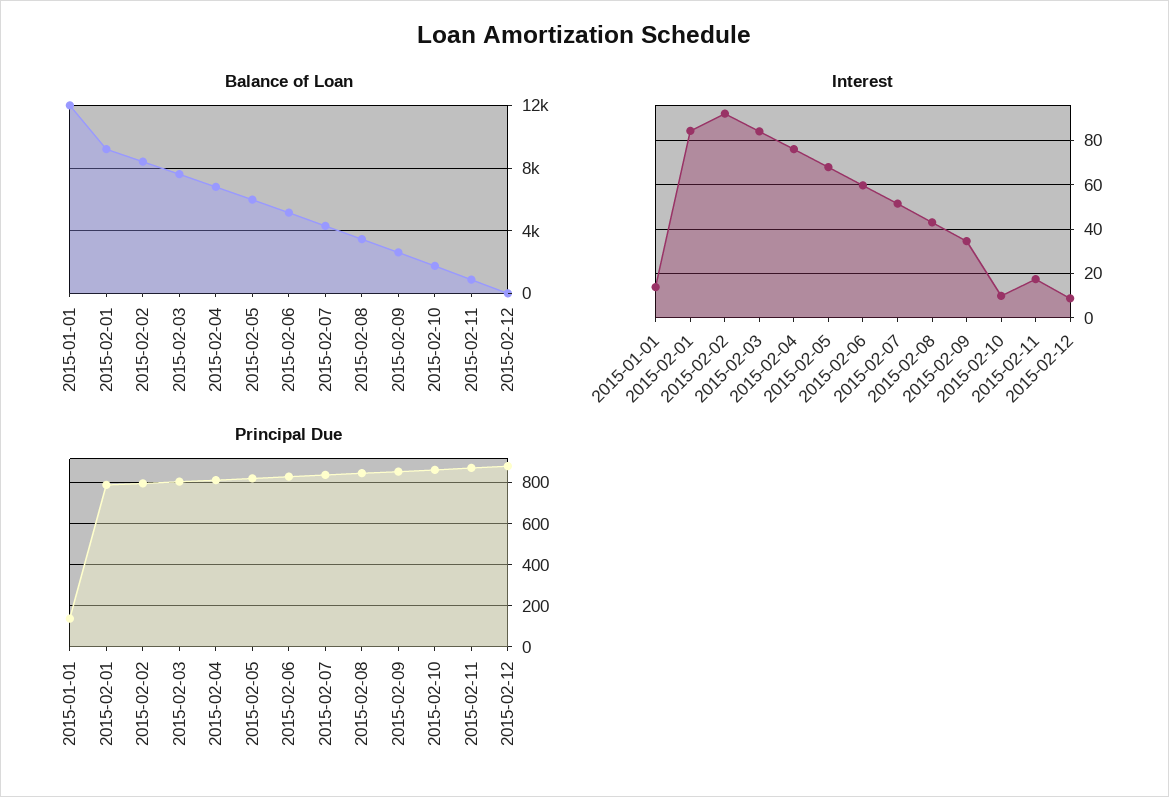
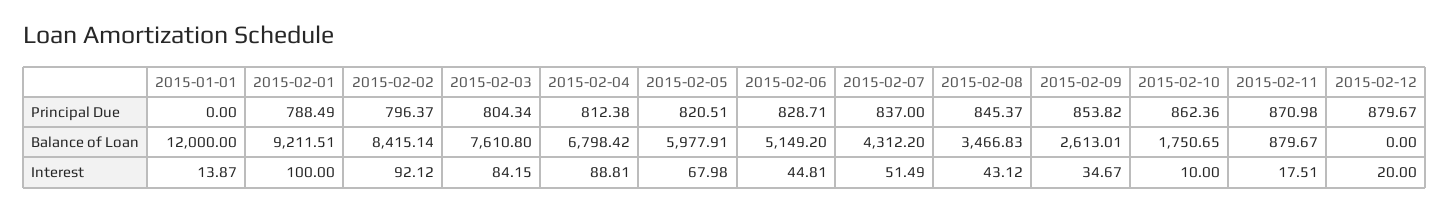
Interest, 2015-02-01: 85 -> 100
Interest, 2015-02-04: 75 -> 88.81
Interest, 2015-02-06: 60 -> 44.81
Interest, 2015-02-12: 10 -> 20
Principal Due, 2015-01-01: 150 -> 0

